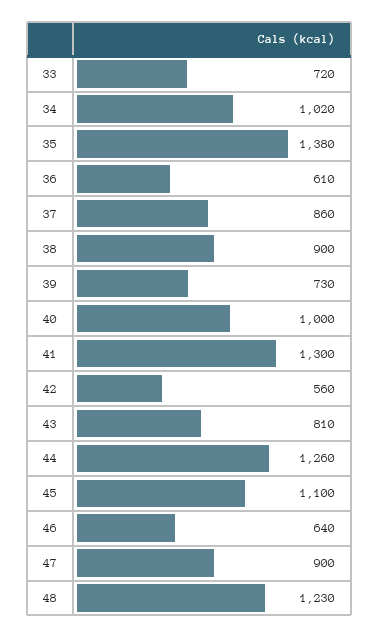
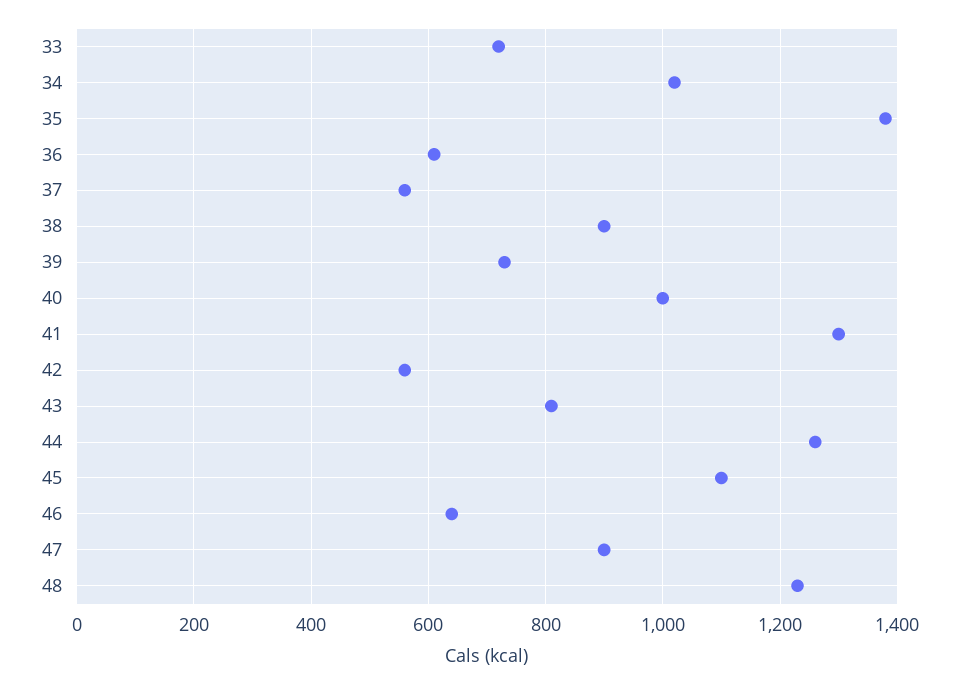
37: 860 -> 560

